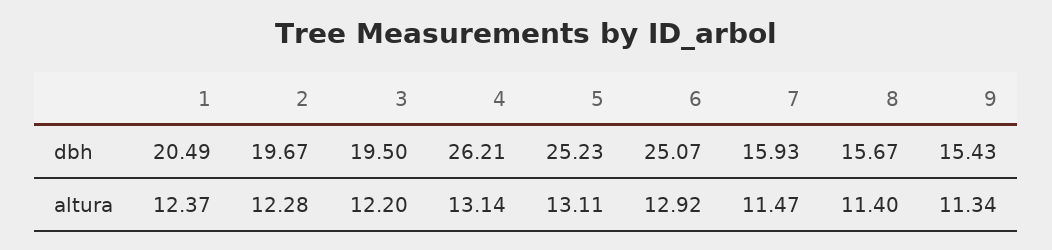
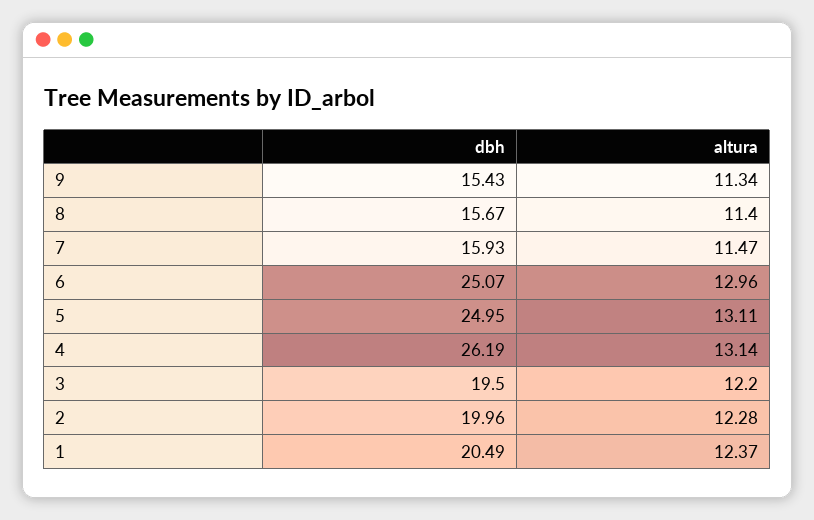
2, dbh: 19.67 -> 19.96
4, dbh: 26.21 -> 26.19
5, dbh: 25.23 -> 24.95
6, altura: 12.92 -> 12.96

